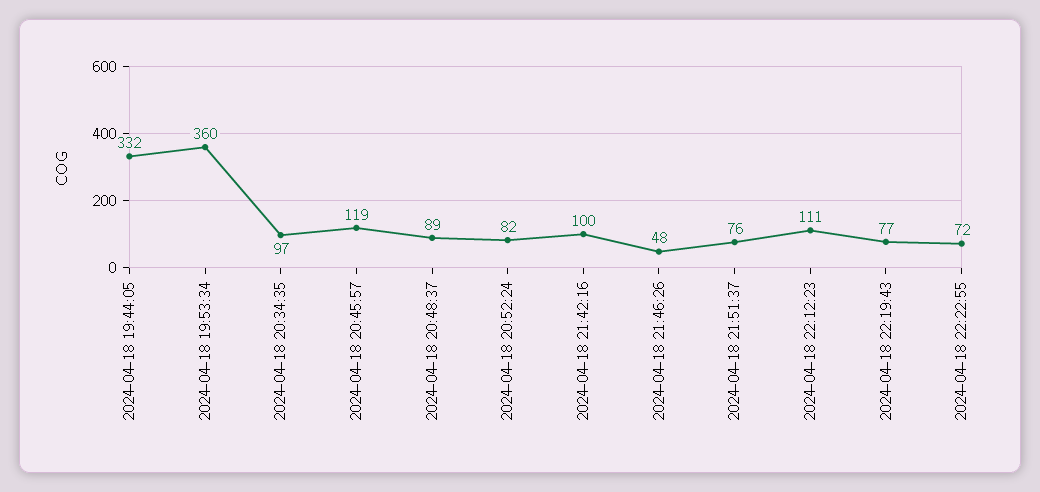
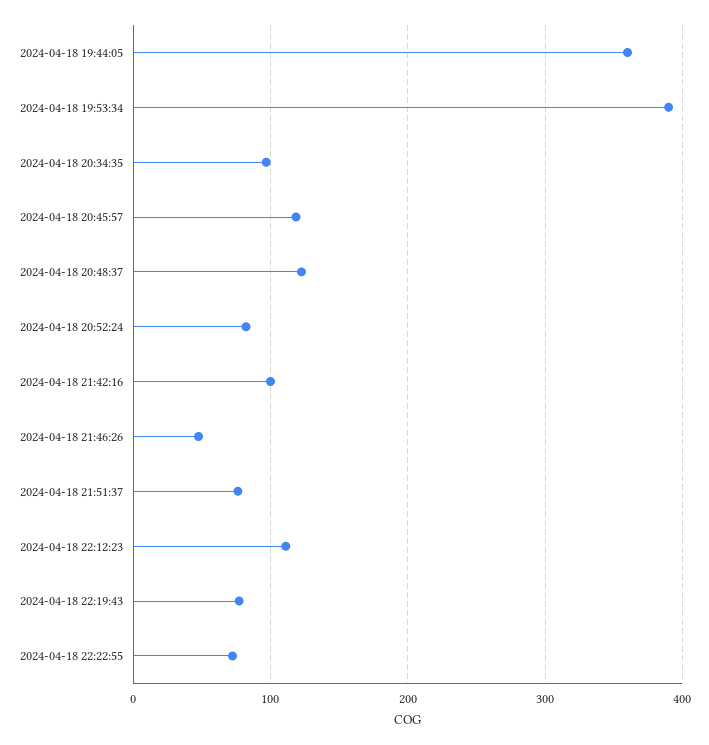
2024-04-18 19:44:05: 332 -> 360
2024-04-18 19:53:34: 360 -> 390
2024-04-18 20:48:37: 89 -> 120

